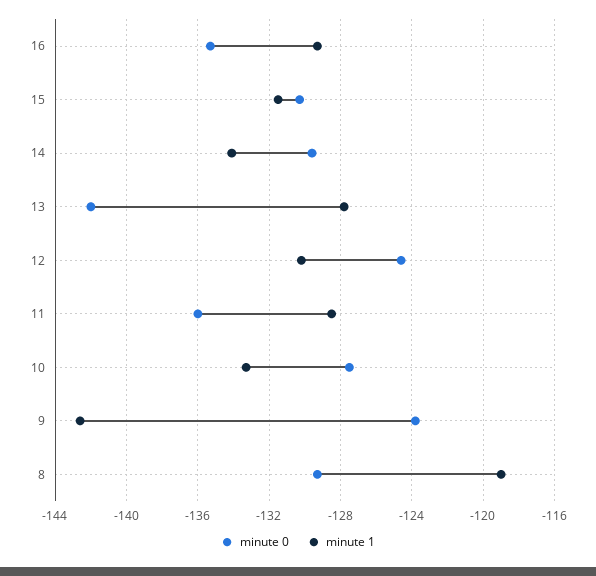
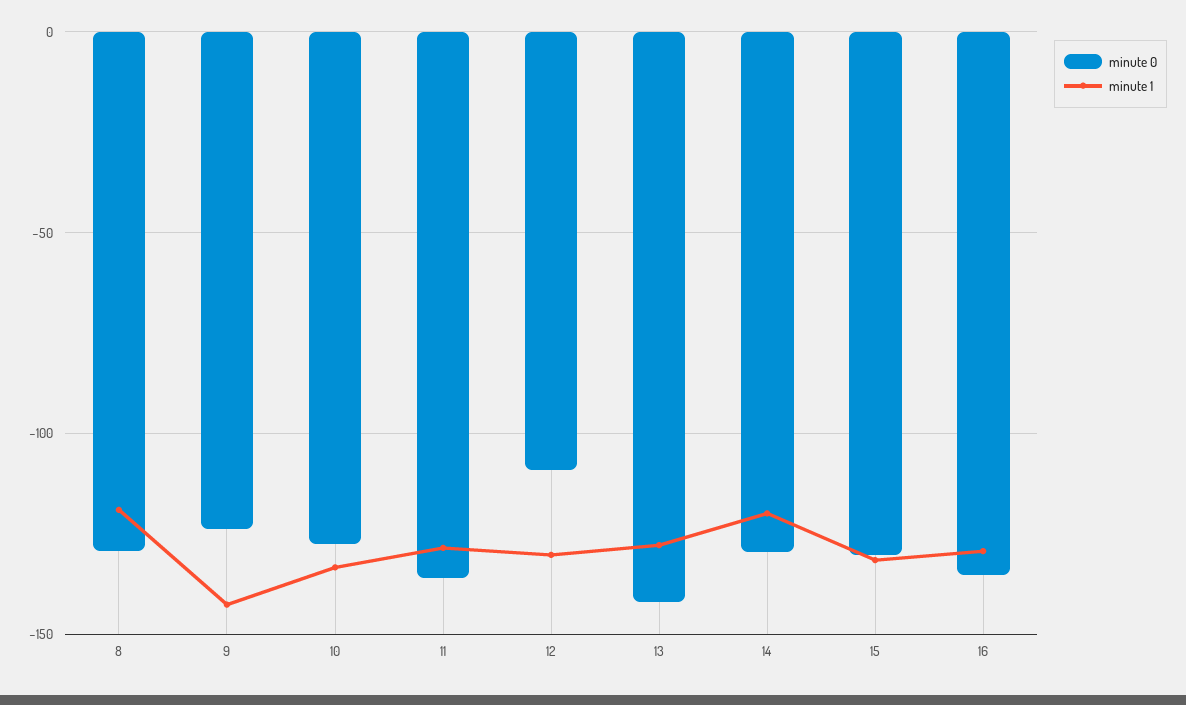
minute 1, 14: -134 -> -120
minute 0, 12: -124.5 -> -110

